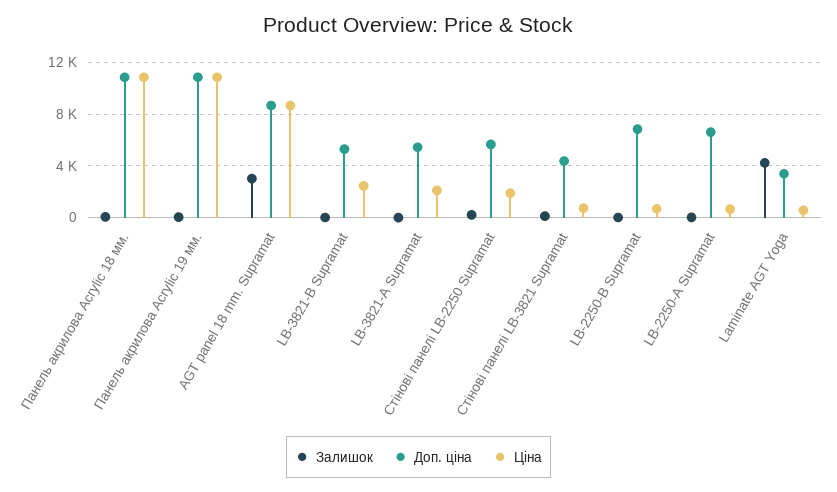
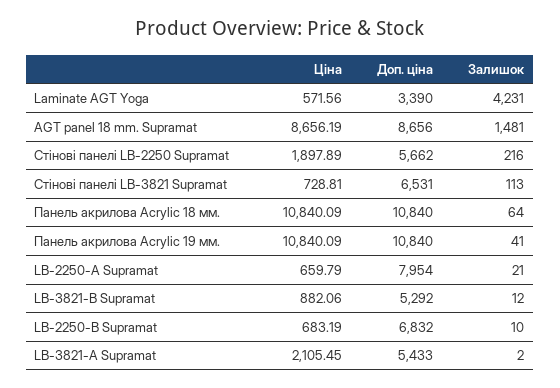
Залишок, AGT panel 18 mm. Supramat: 3000 -> 1481
Ціна, LB-3821-В Supramat: 2500 -> 882.06
Доп. ціна, Стінові панелі LB-3821 Supramat: 4500 -> 6531
Доп. ціна, LB-2250-А Supramat: 6500 -> 7954

